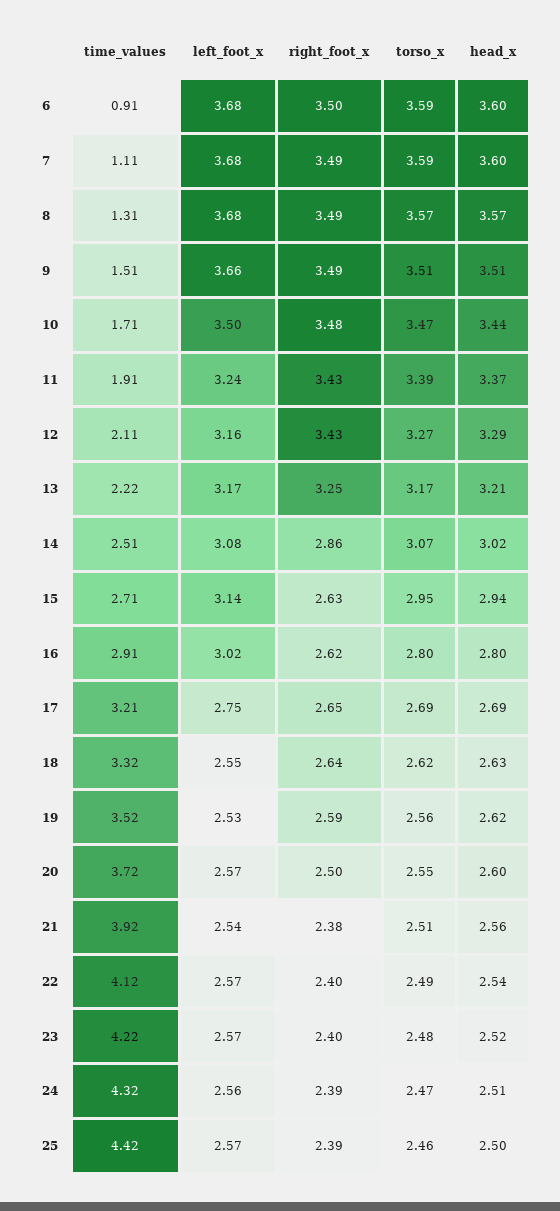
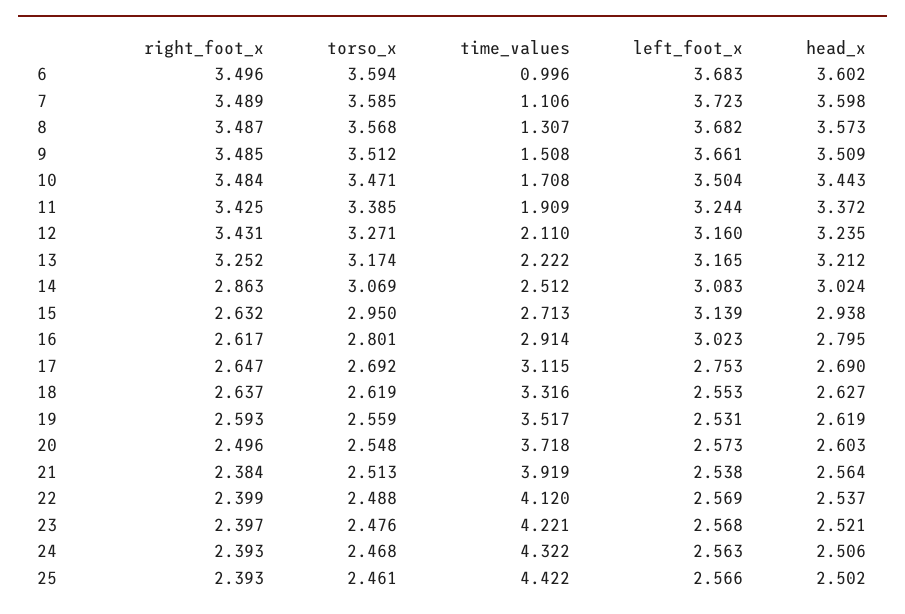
time_values, 6: 0.91 -> 0.996
left_foot_x, 7: 3.68 -> 3.723
head_x, 12: 3.29 -> 3.235
time_values, 17: 3.21 -> 3.115

